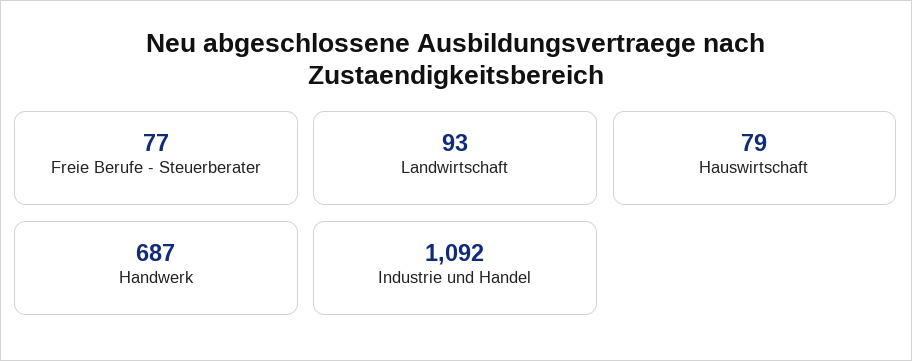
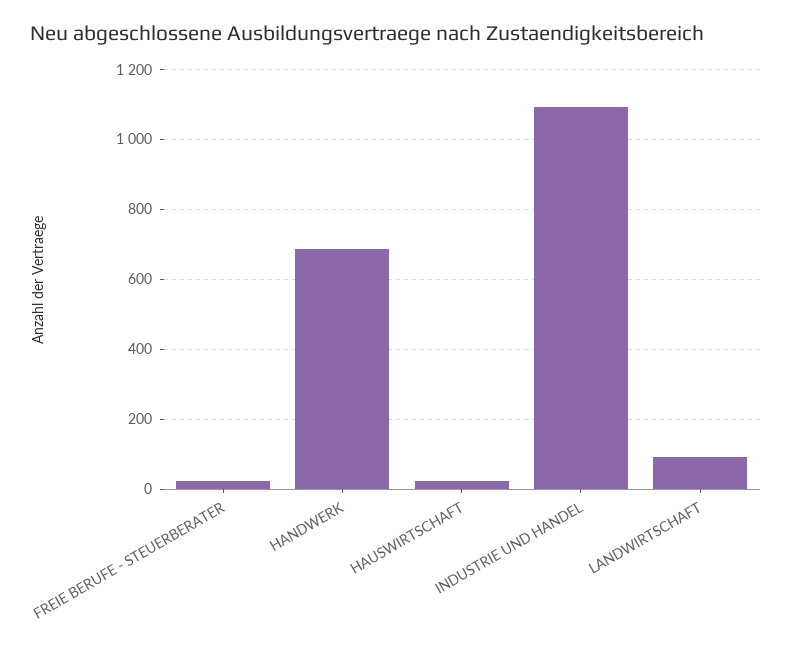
Freie Berufe - Steuerberater: 77 -> 20
Hauswirtschaft: 79 -> 20

